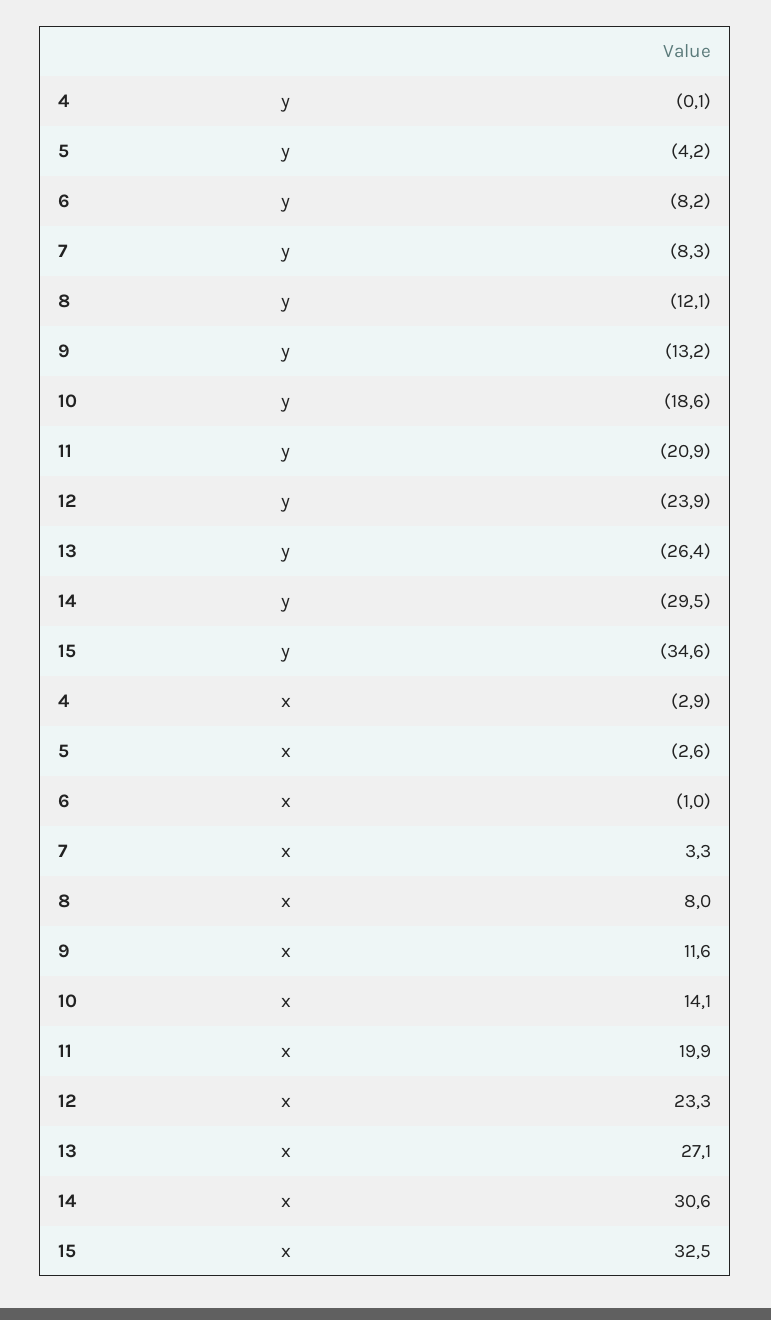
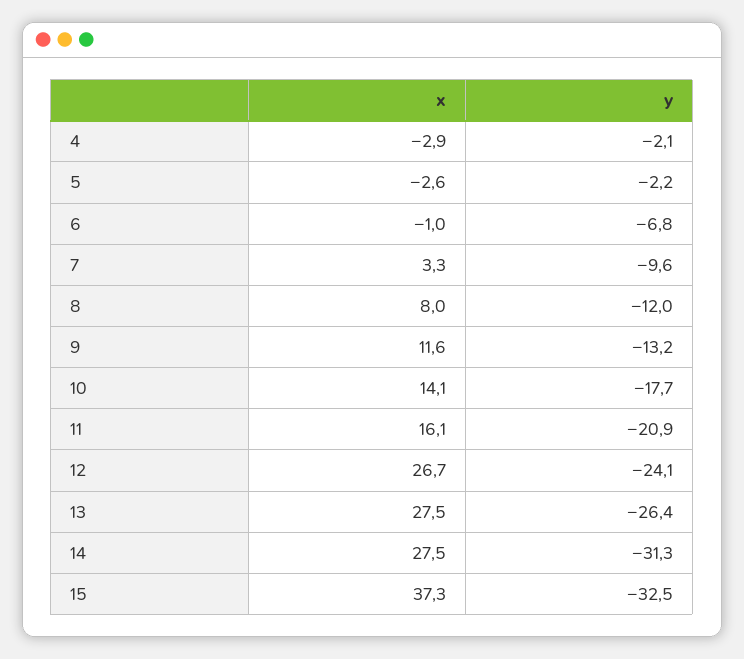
4, y: -0.1 -> -2.1
5, y: -4.2 -> -2.2
6, y: -8.2 -> -6.8
7, y: -8.3 -> -9.6
8, y: -12.1 -> -12
10, y: -18.6 -> -17.7
12, y: -23.9 -> -24.1
14, y: -29.5 -> -31.3
15, y: -34.6 -> -32.5
11, x: 19.9 -> 16.1
12, x: 23.3 -> 26.7
13, x: 27.1 -> 27.5
14, x: 30.6 -> 27.5
15, x: 32.5 -> 37.3

